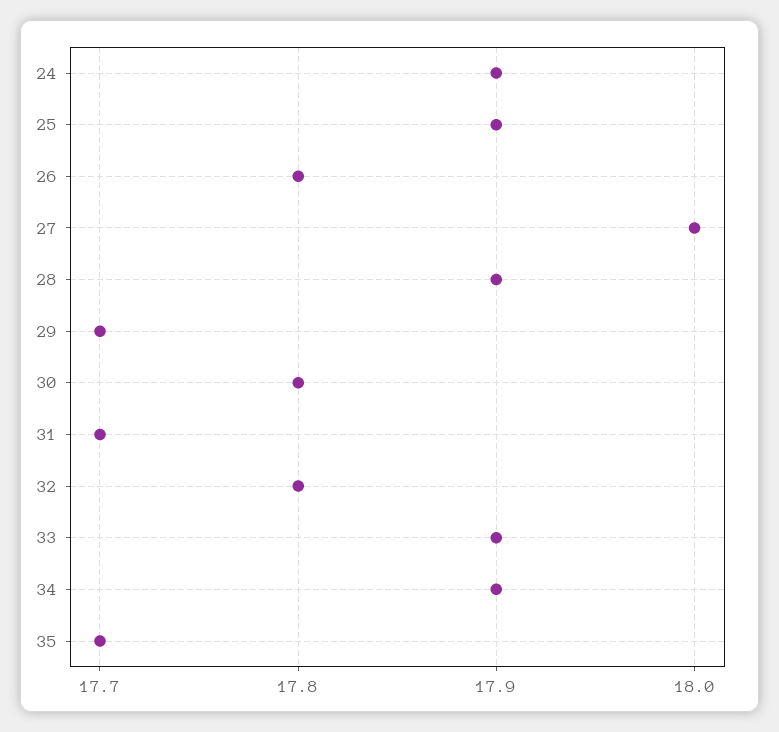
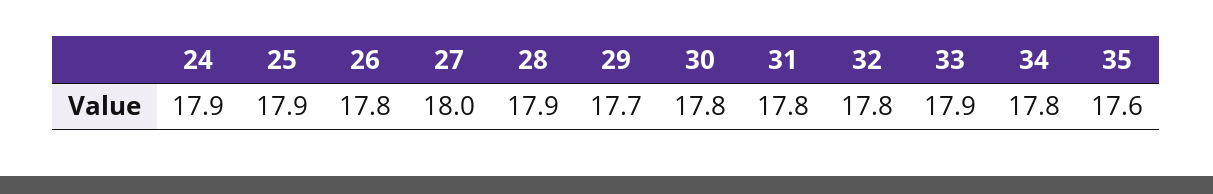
31: 17.7 -> 17.8
34: 17.9 -> 17.8
35: 17.7 -> 17.6

